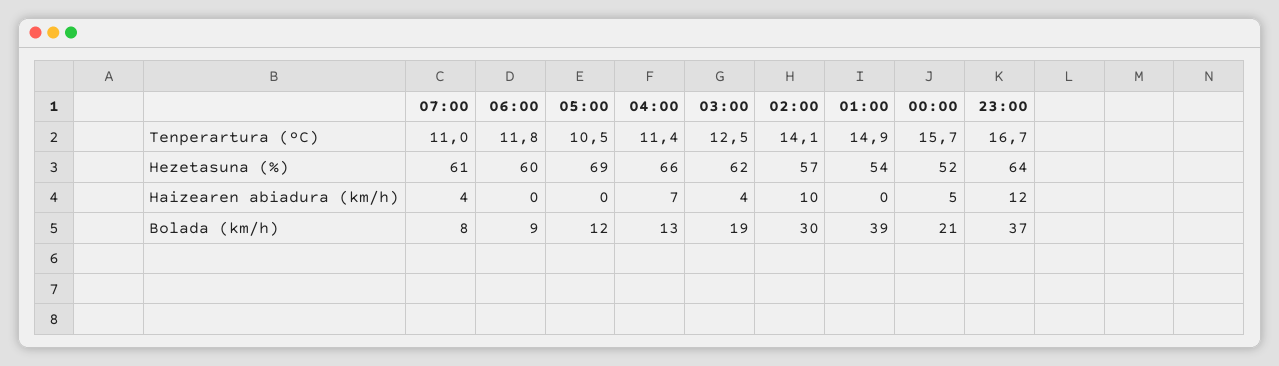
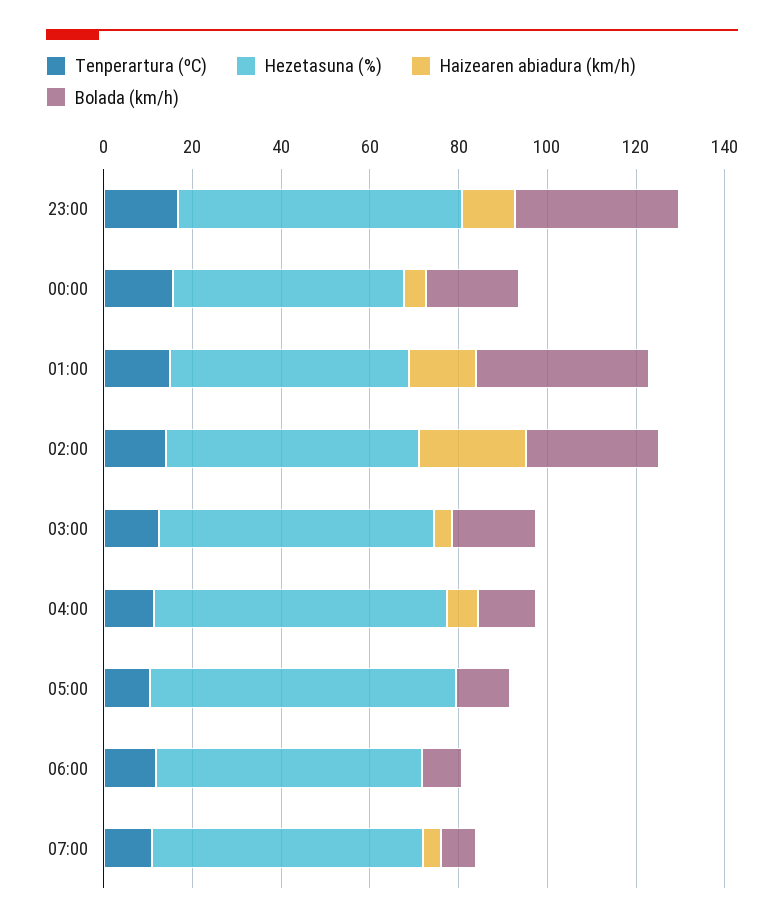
Haizearen abiadura (km/h), 02:00: 10 -> 25
Haizearen abiadura (km/h), 01:00: 0 -> 15

